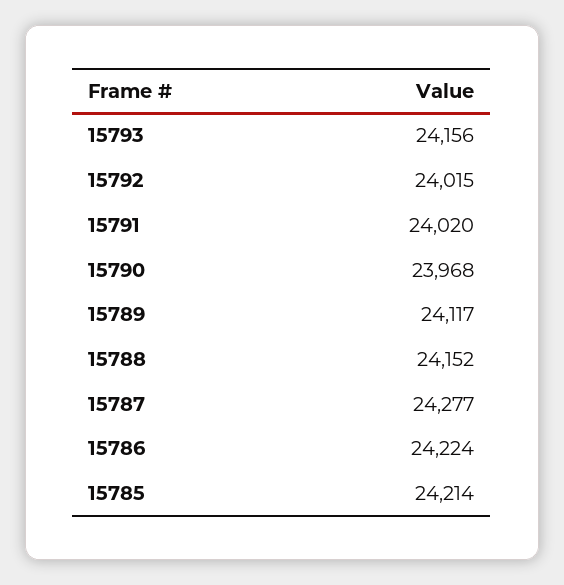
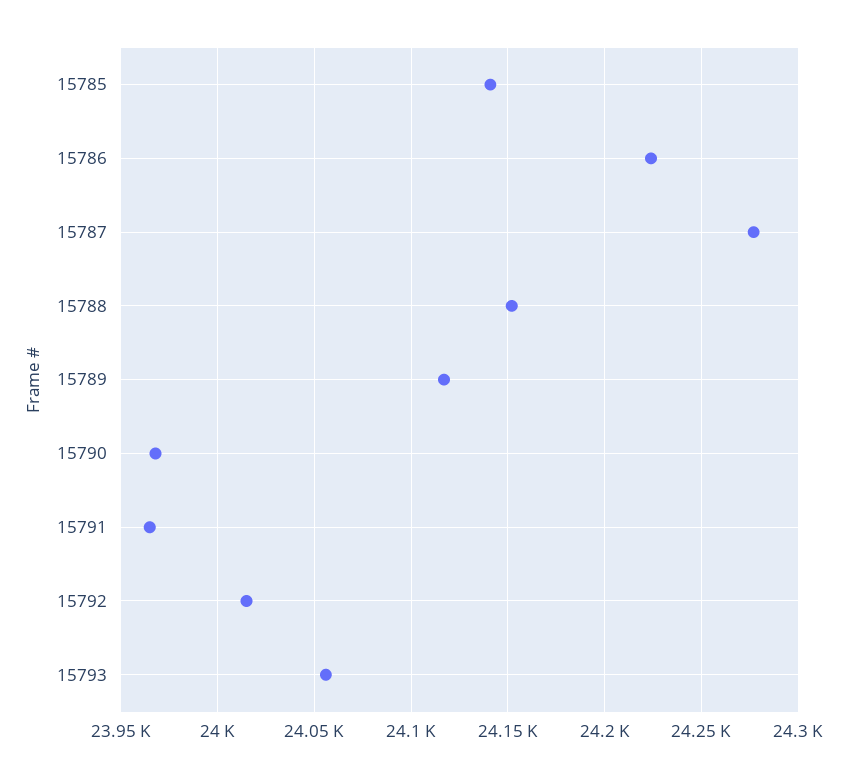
15793: 24156 -> 24055
15791: 24020 -> 23965
15785: 24214 -> 24140

